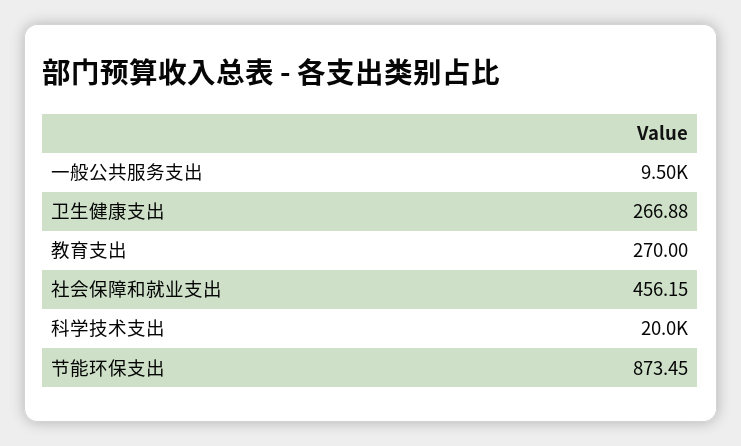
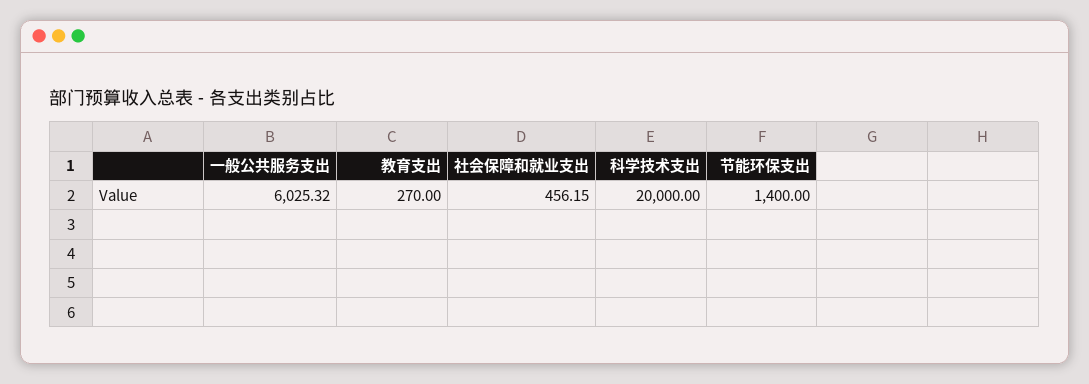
一般公共服务支出: 9500 -> 6025.32
卫生健康支出: 266.88 -> none
节能环保支出: 873.45 -> 1400

